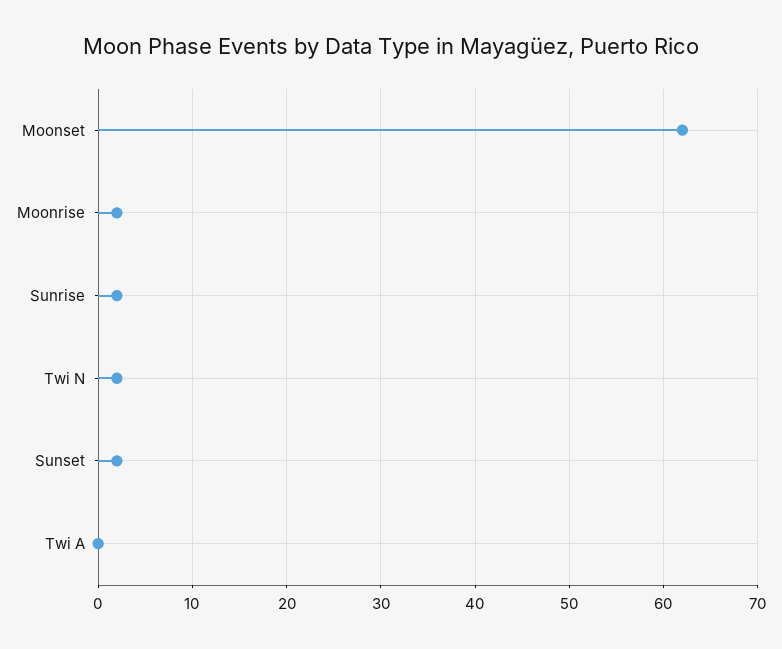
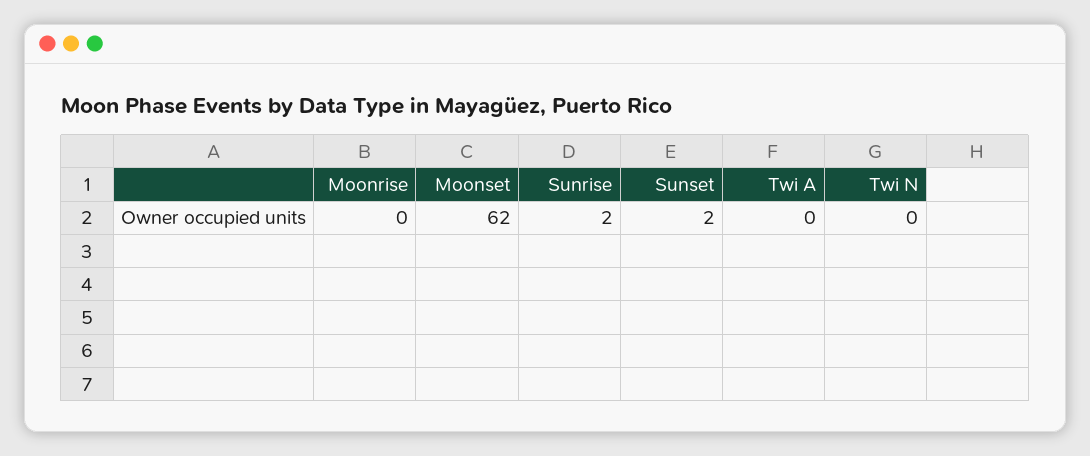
Moonrise: 2 -> 0
Twi N: 2 -> 0

